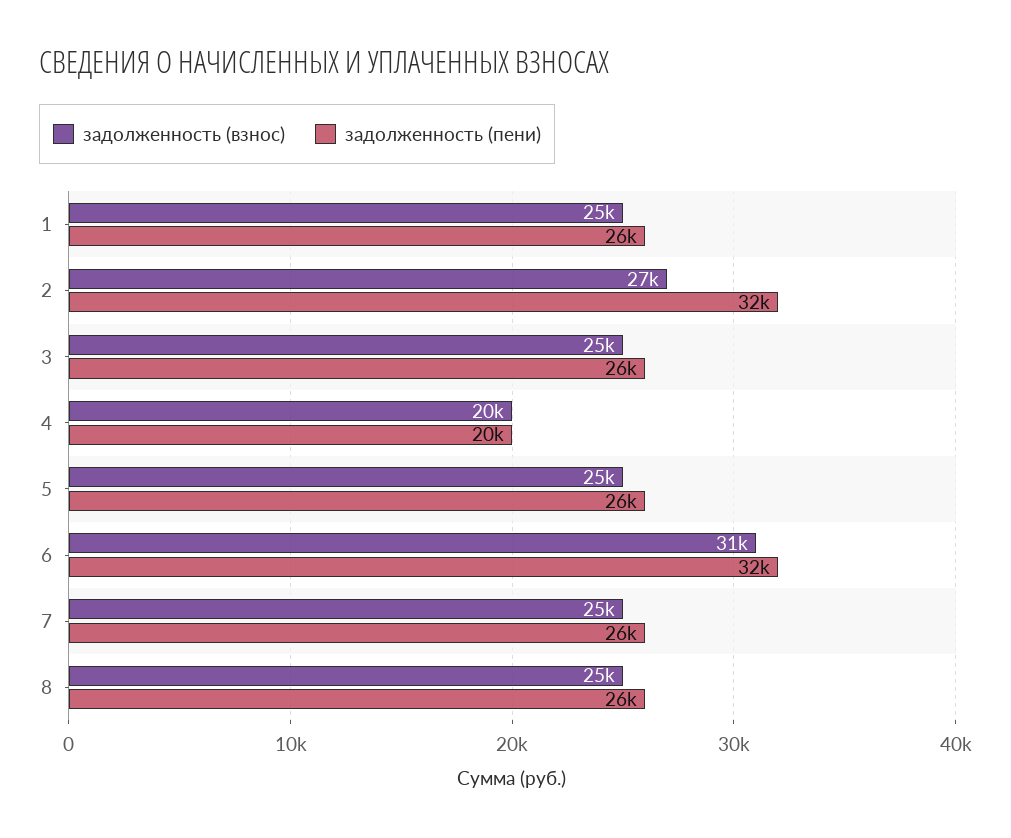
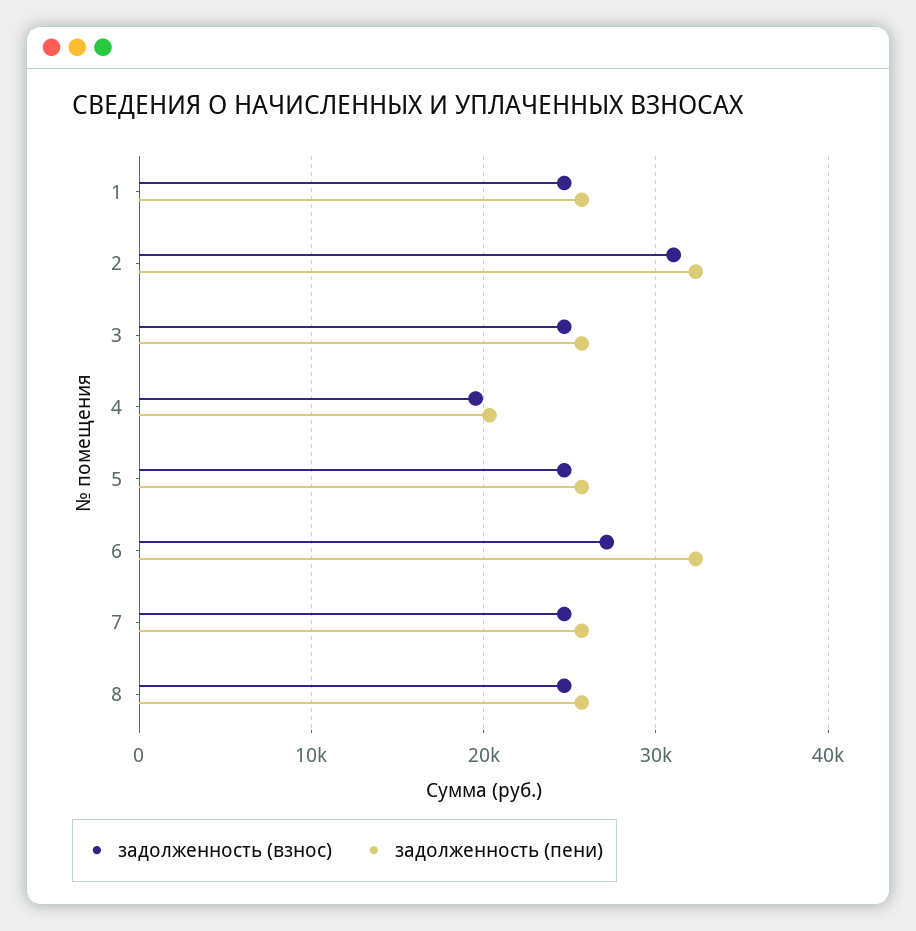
задолженность (взнос), 2: 27000 -> 31000
задолженность (взнос), 6: 31000 -> 27000

